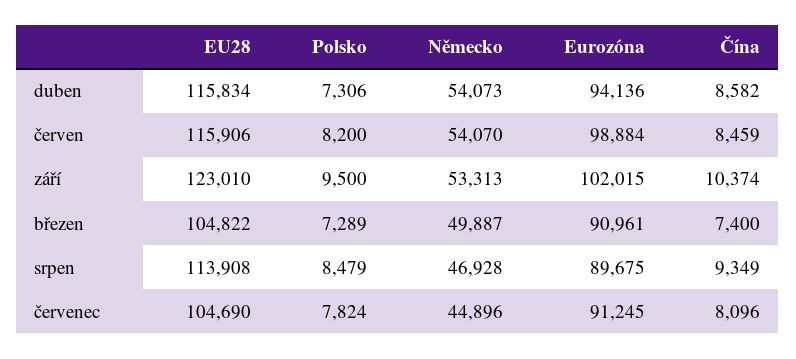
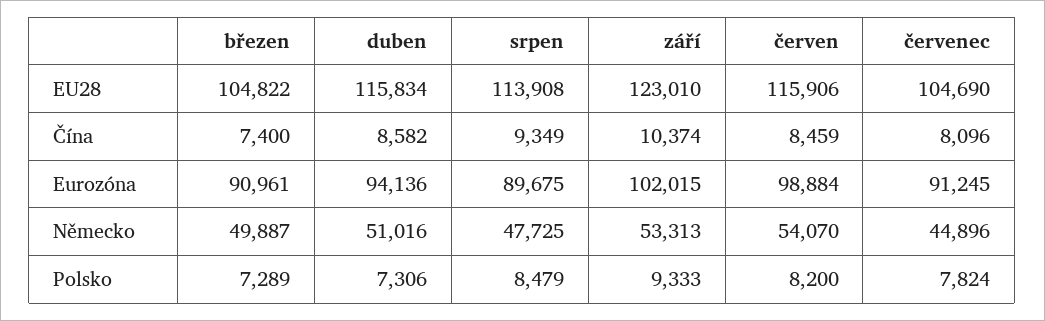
Německo, duben: 54073 -> 51016
Polsko, září: 9500 -> 9333
Německo, srpen: 46928 -> 47725

